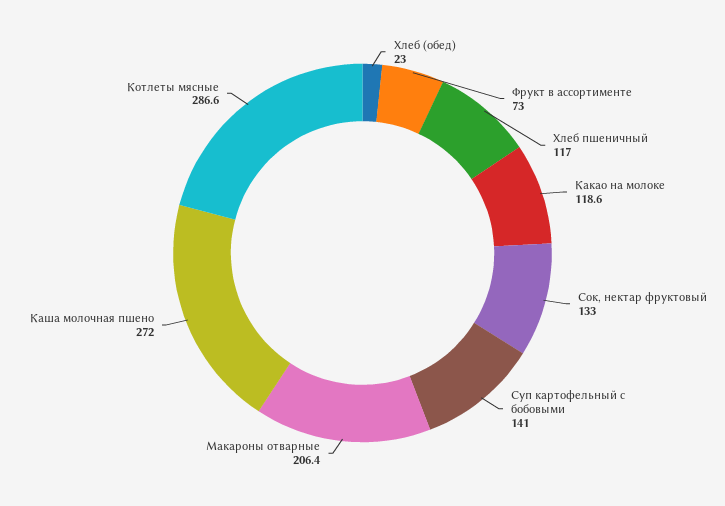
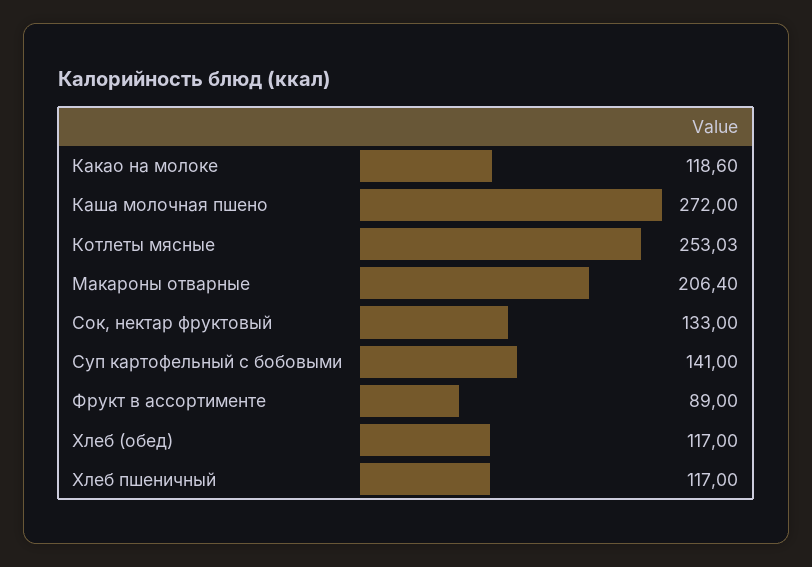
Хлеб (обед): 23 -> 117
Фрукт в ассортименте: 73 -> 89
Котлеты мясные: 286.6 -> 253.03

